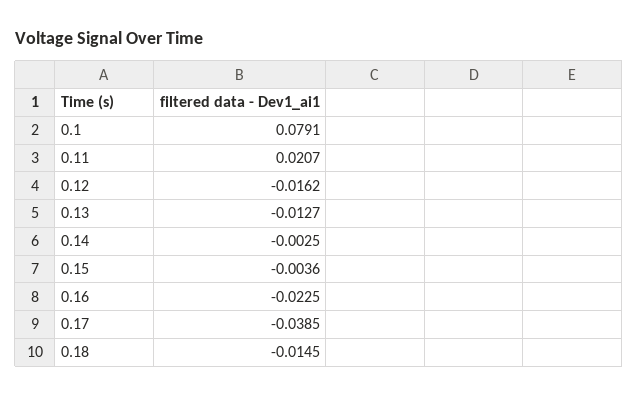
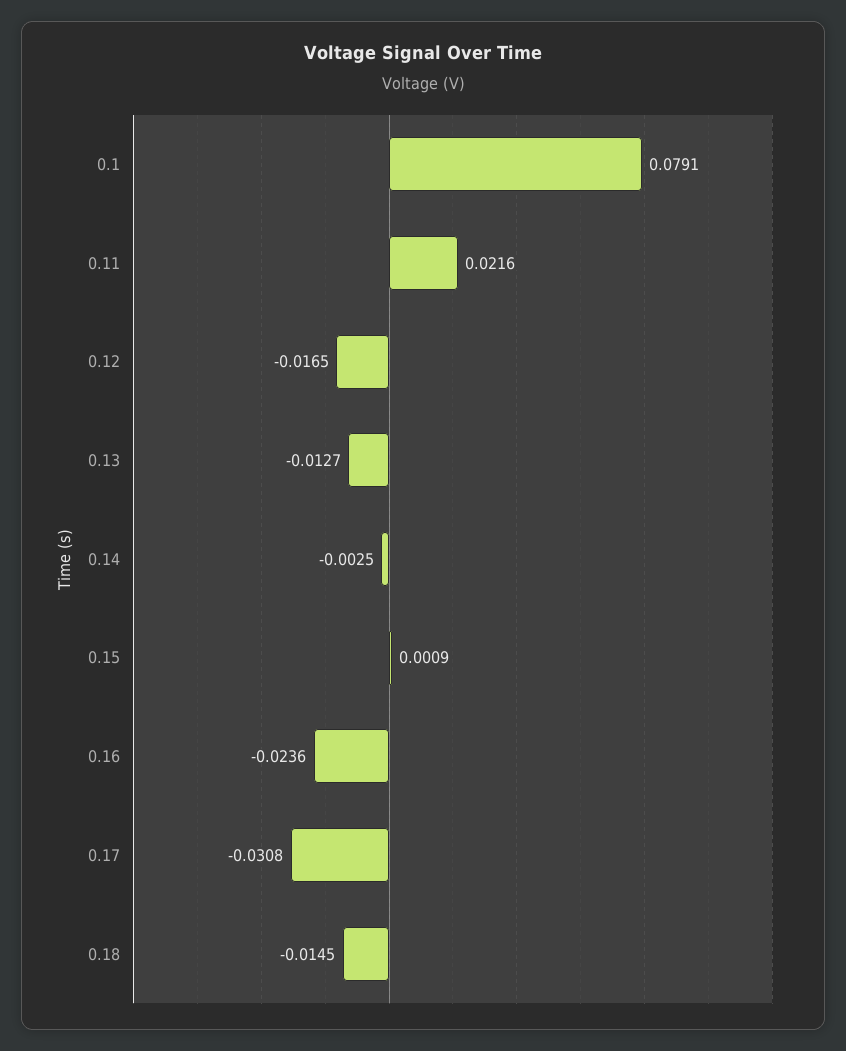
0.11: 0.0207 -> 0.0216
0.12: -0.0162 -> -0.0165
0.15: -0.0036 -> 0.0009
0.16: -0.0225 -> -0.0236
0.17: -0.0385 -> -0.0308

